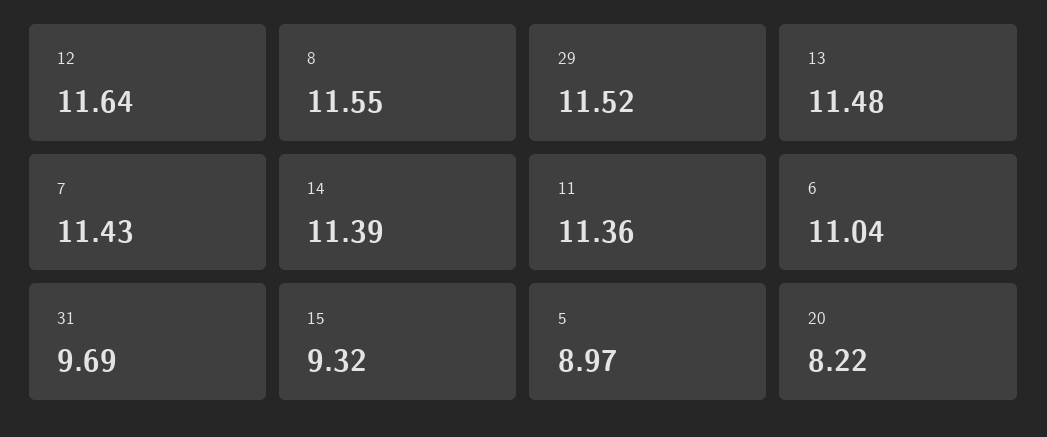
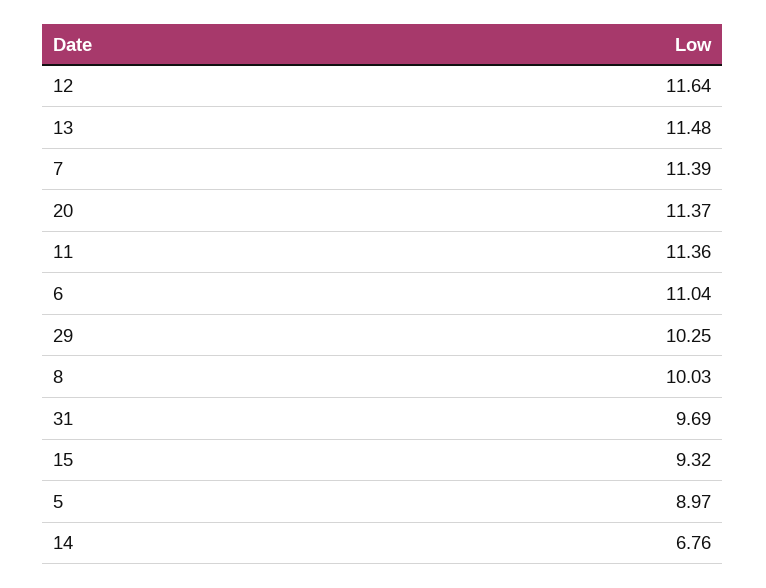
8: 11.55 -> 10.03
29: 11.52 -> 10.25
7: 11.43 -> 11.39
14: 11.39 -> 6.76
20: 8.22 -> 11.37

